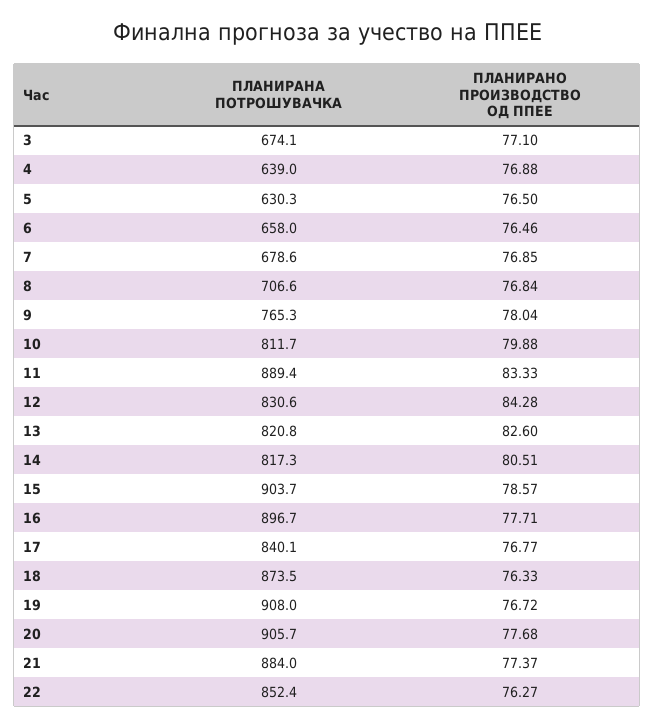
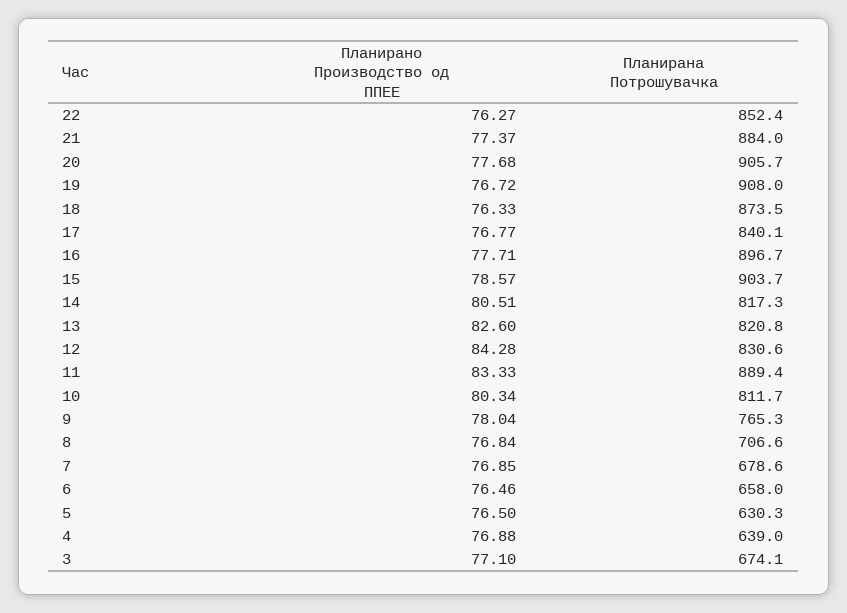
ПЛАНИРАНО ПРОИЗВОДСТВО ОД ППЕЕ, 10: 79.88 -> 80.34

